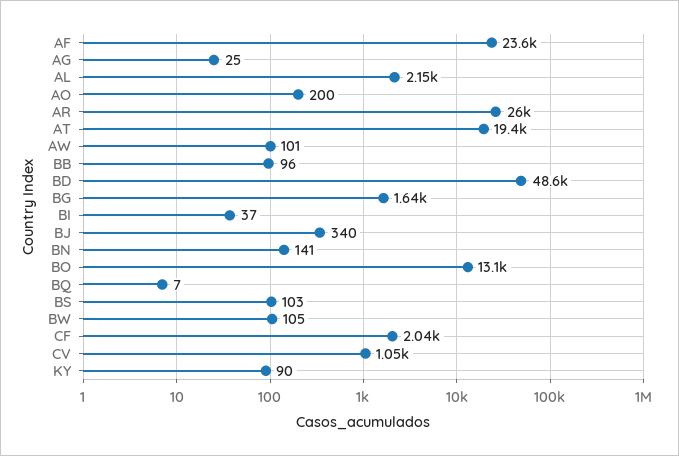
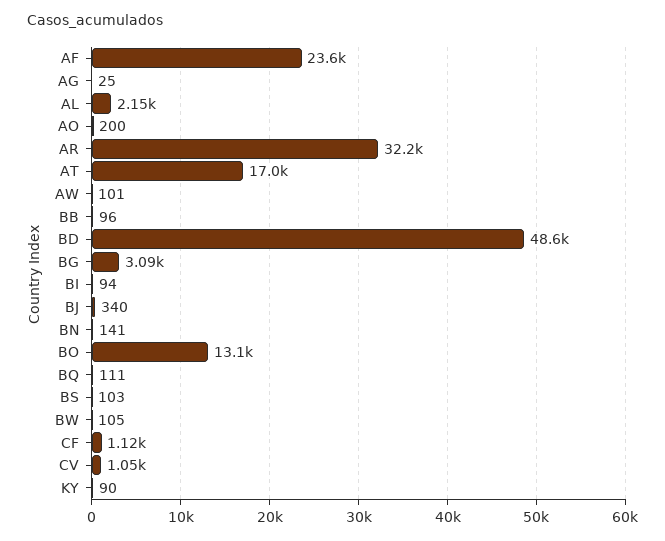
AR: 26000 -> 32200
AT: 19400 -> 17000
BG: 1640 -> 3090
BI: 37 -> 94
BQ: 7 -> 111
CF: 2040 -> 1120

